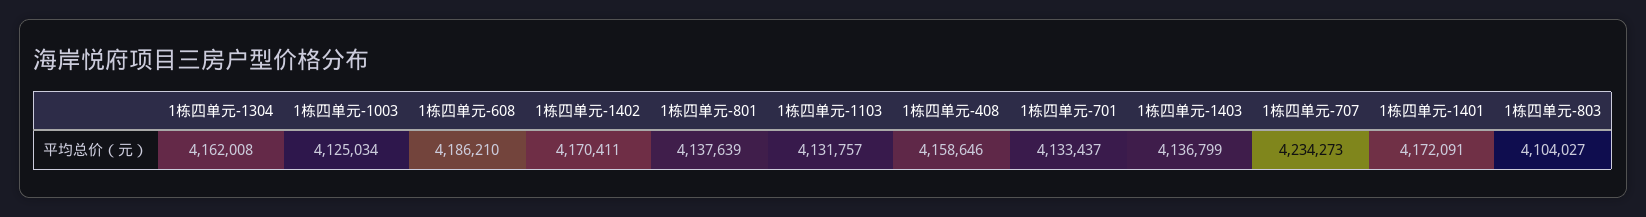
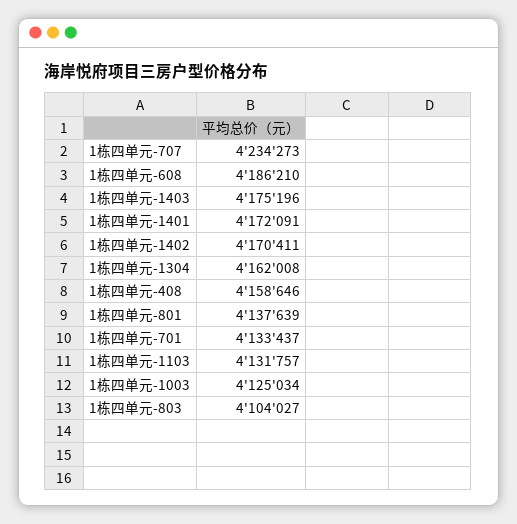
1栋四单元-1403: 4136799 -> 4175196

